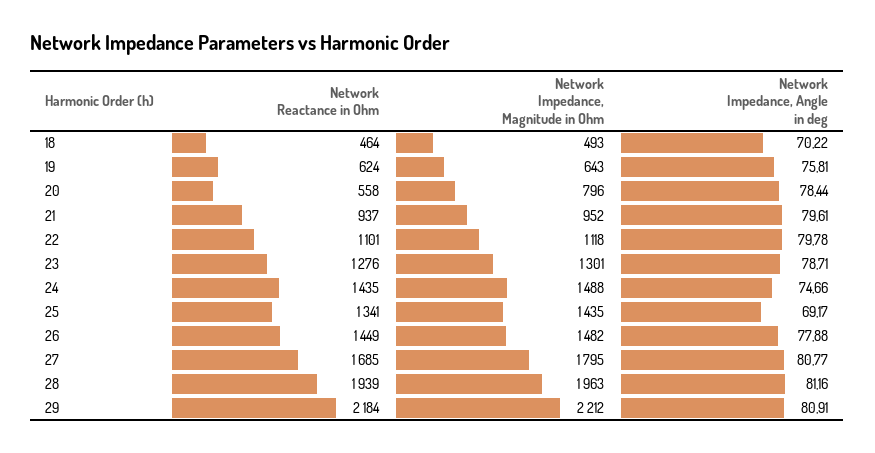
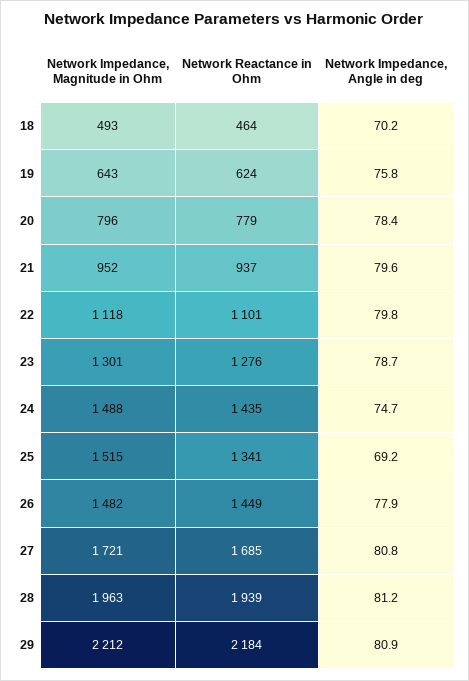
Network Reactance in Ohm, 20: 558 -> 779
Network Impedance, Magnitude in Ohm, 25: 1435 -> 1515
Network Impedance, Magnitude in Ohm, 27: 1795 -> 1721

